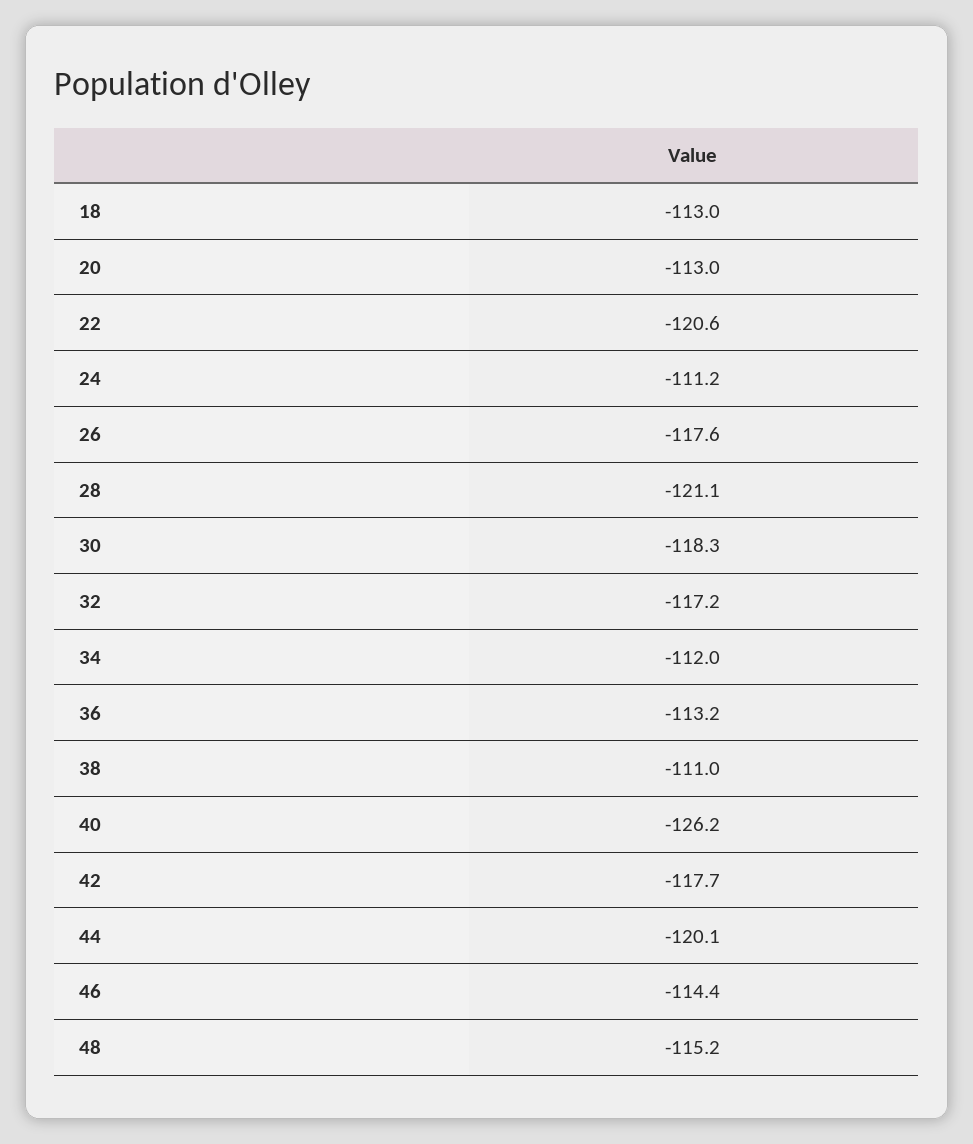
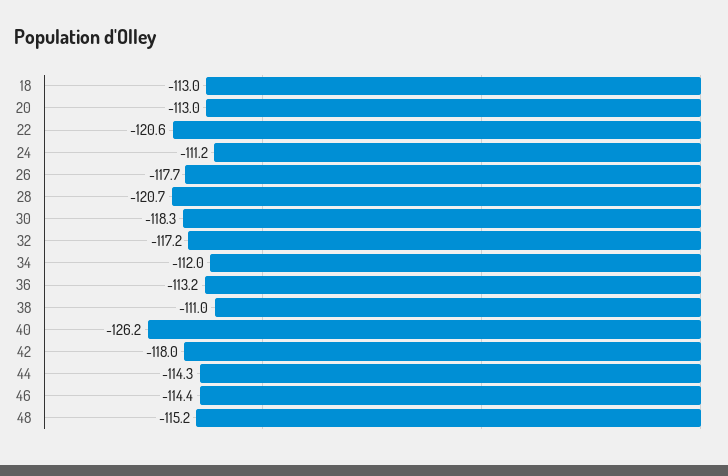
26: -117.6 -> -117.7
28: -121.1 -> -120.7
42: -117.7 -> -118
44: -120.1 -> -114.3

